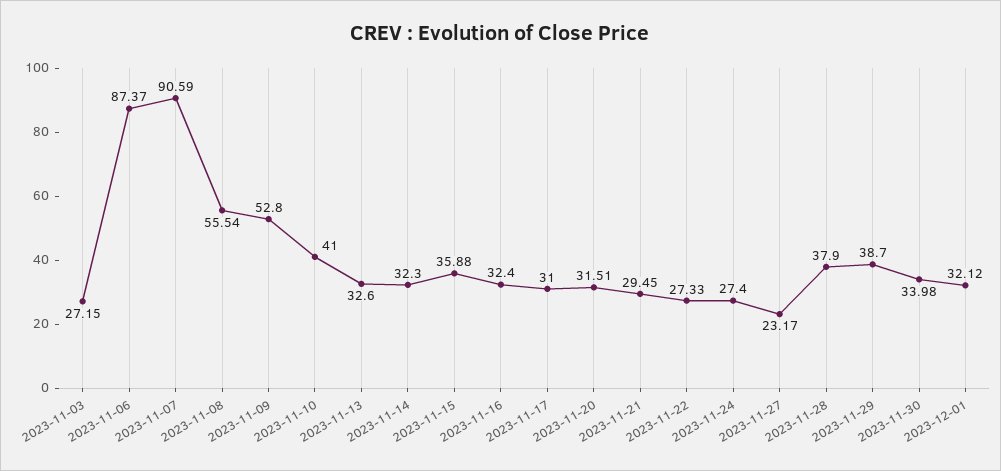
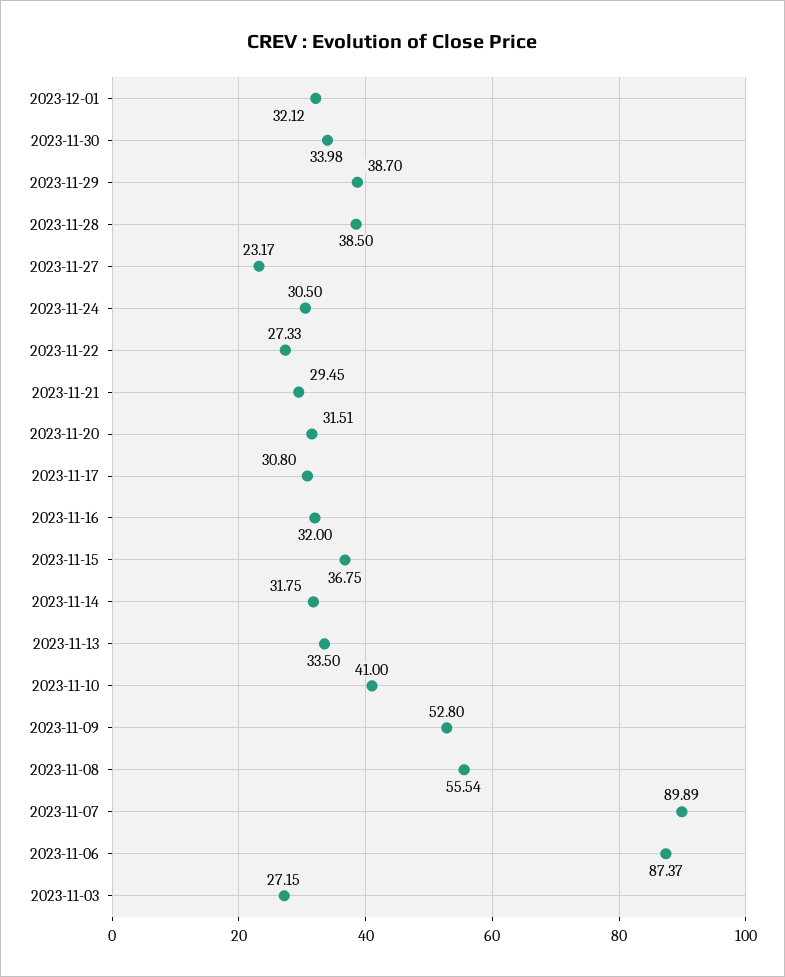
2023-11-07: 90.59 -> 89.89
2023-11-13: 32.6 -> 33.5
2023-11-14: 32.3 -> 31.75
2023-11-15: 35.88 -> 36.75
2023-11-16: 32.4 -> 32
2023-11-17: 31 -> 30.8
2023-11-24: 27.4 -> 30.5
2023-11-28: 37.9 -> 38.5

